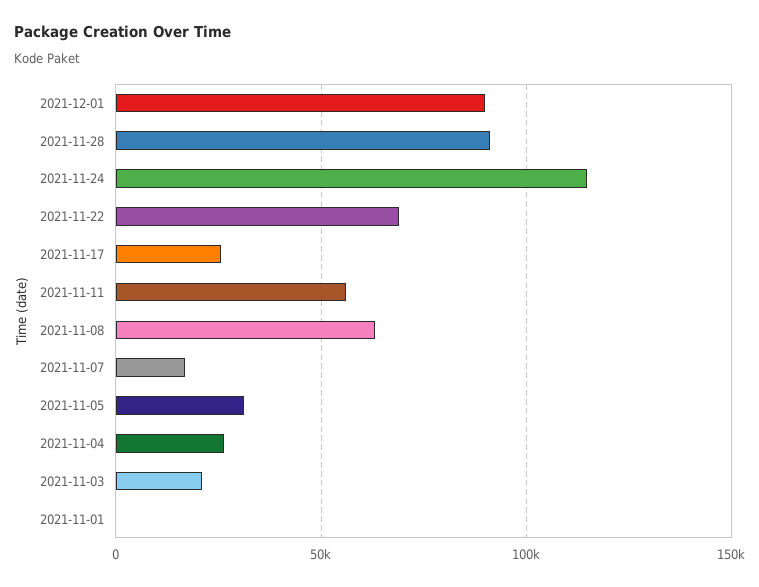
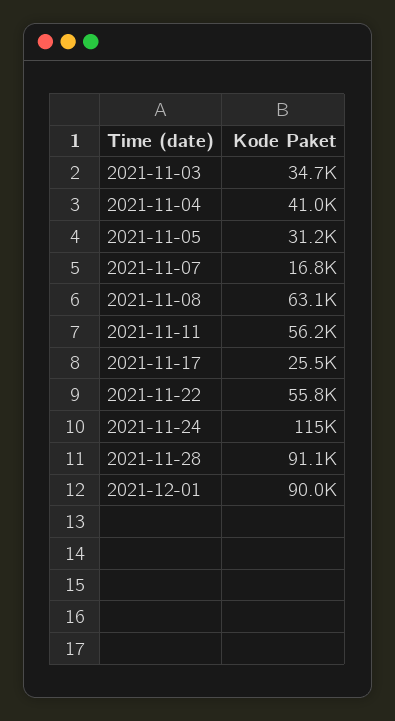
2021-11-22: 70000 -> 55800
2021-11-04: 25000 -> 41000
2021-11-03: 20000 -> 34700
2021-11-01: 0 -> none

